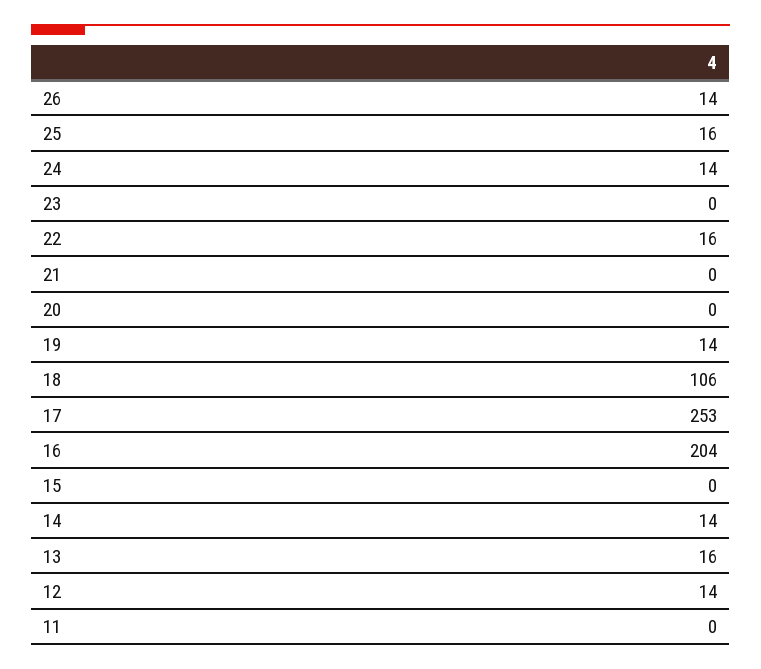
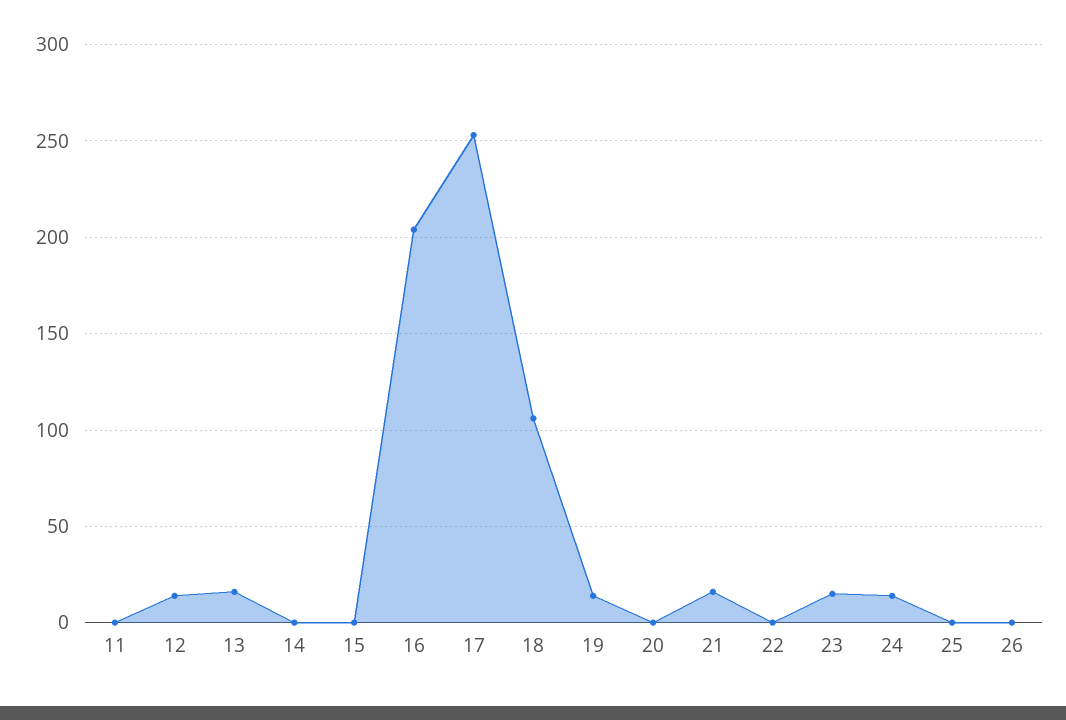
26: 14 -> 0
25: 16 -> 0
23: 0 -> 15
22: 16 -> 0
21: 0 -> 15
14: 14 -> 0

